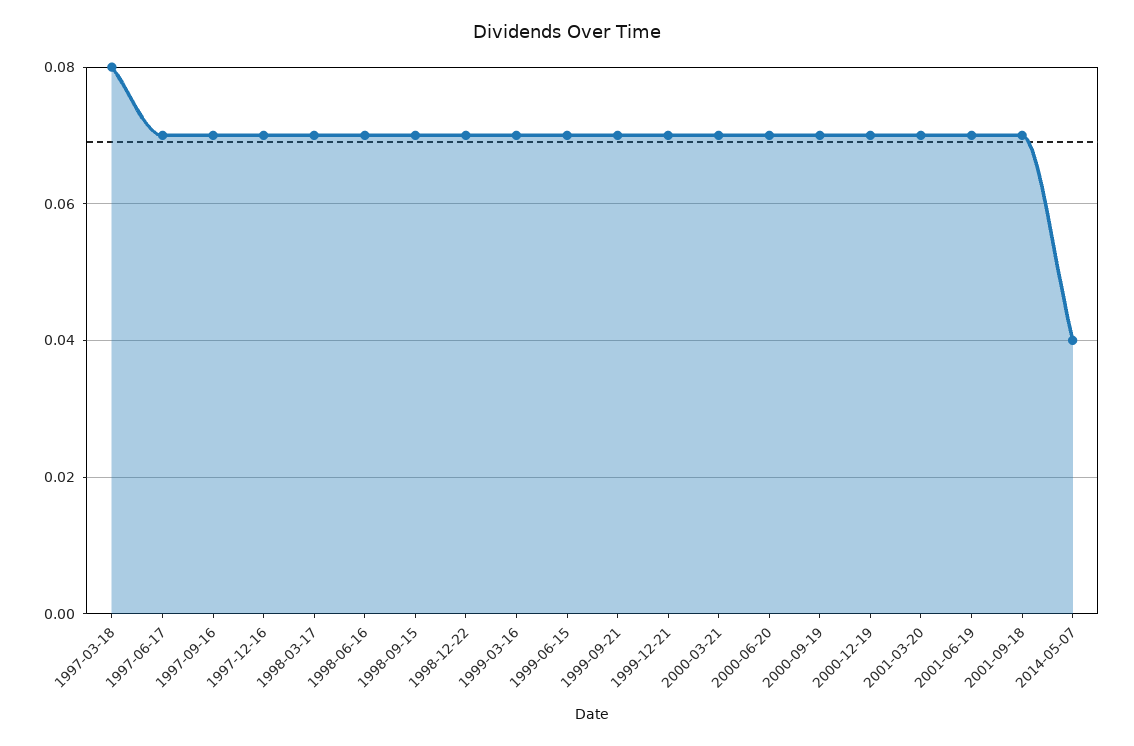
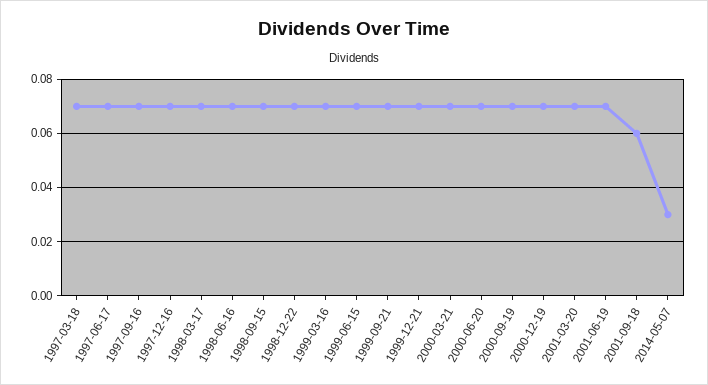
1997-03-18: 0.08 -> 0.07
2001-09-18: 0.07 -> 0.06
2014-05-07: 0.04 -> 0.03

